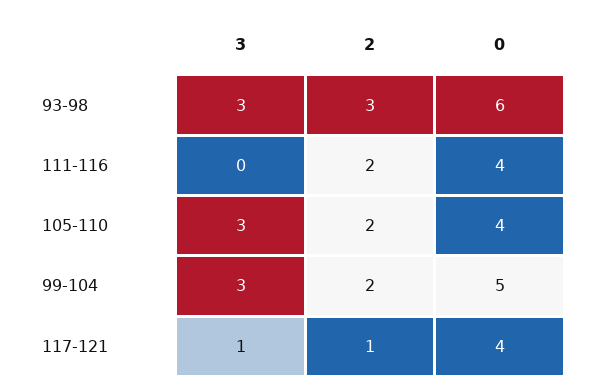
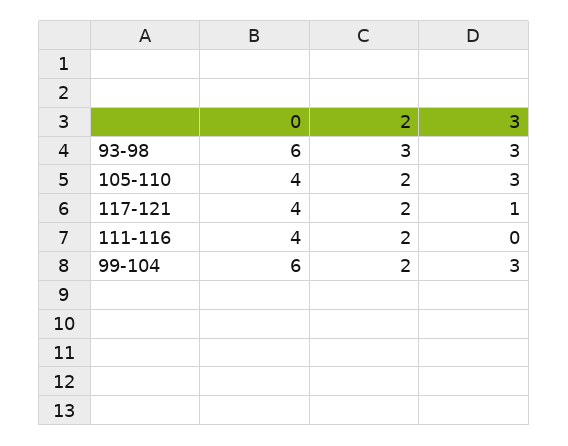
0, 99-104: 5 -> 6
2, 117-121: 1 -> 2

